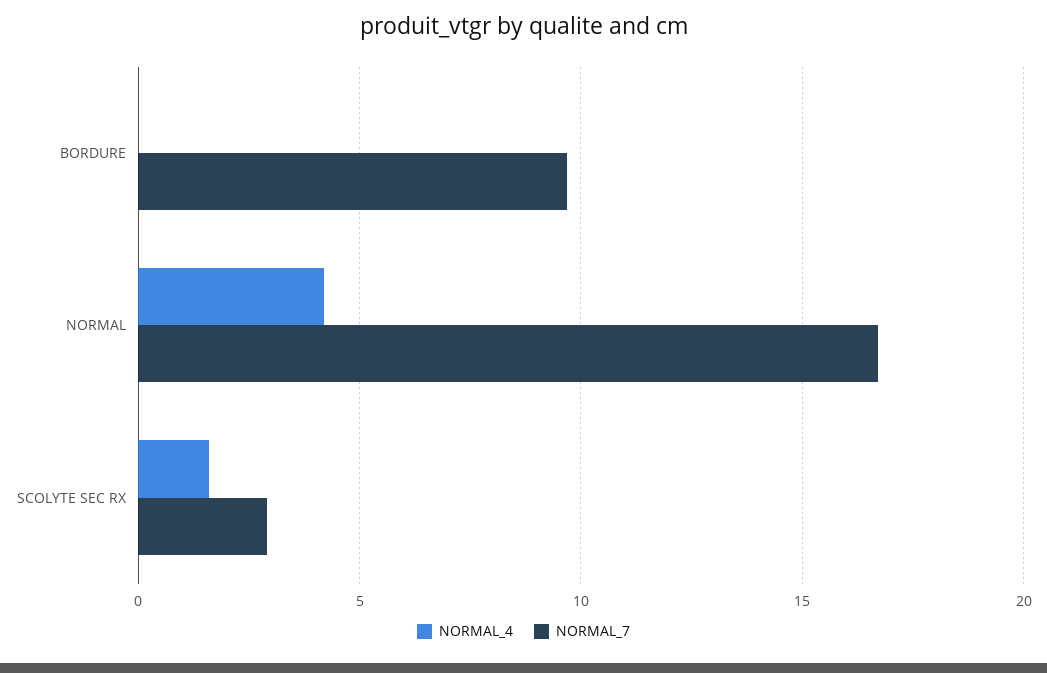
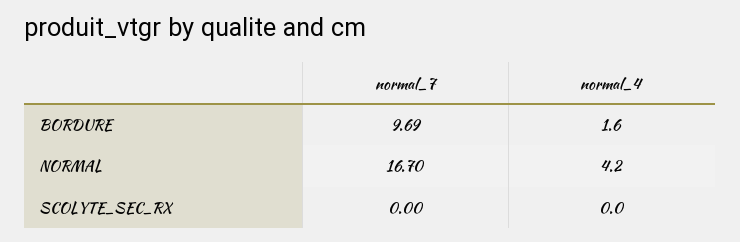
NORMAL_4, BORDURE: 0 -> 1.6
NORMAL_4, SCOLYTE SEC RX: 1.5 -> 0
NORMAL_7, SCOLYTE SEC RX: 3 -> 0

